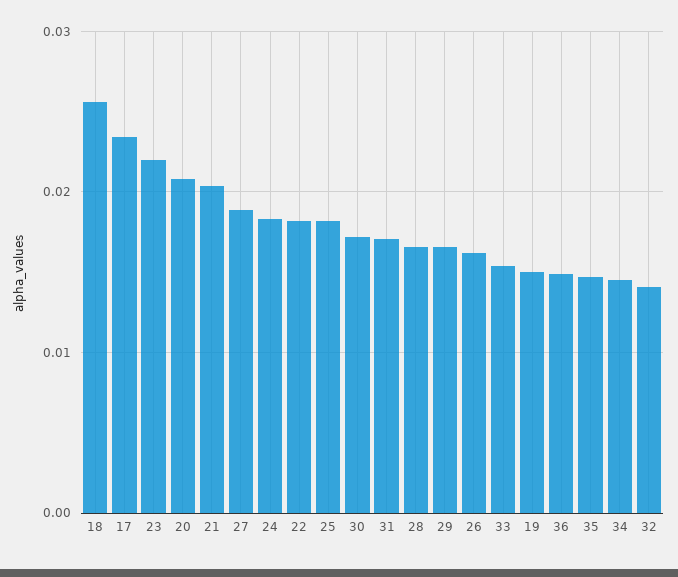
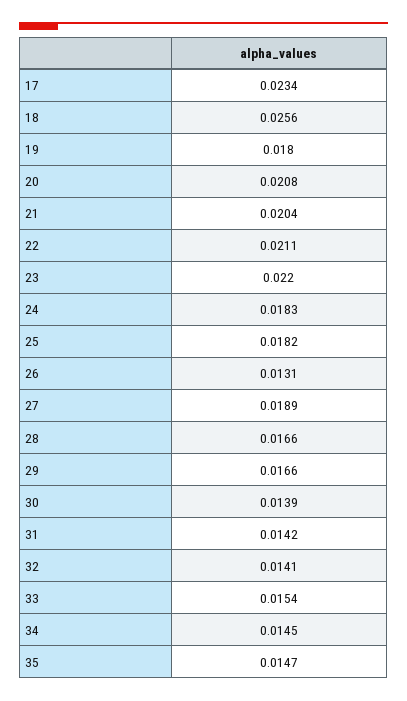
22: 0.018 -> 0.0211
30: 0.017 -> 0.0139
31: 0.017 -> 0.0142
26: 0.016 -> 0.0131
19: 0.015 -> 0.018
36: 0.015 -> none

